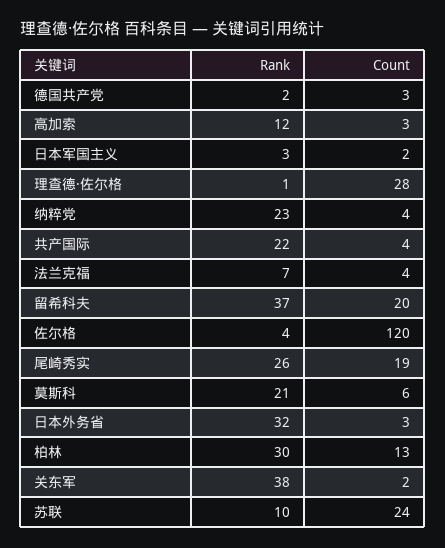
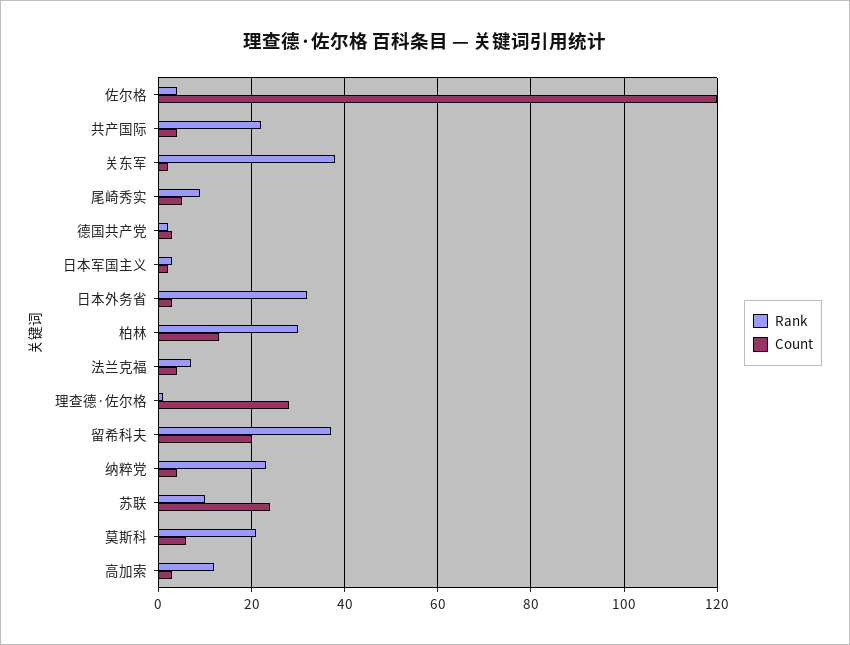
Rank, 尾崎秀实: 26 -> 10
Count, 尾崎秀实: 19 -> 5

